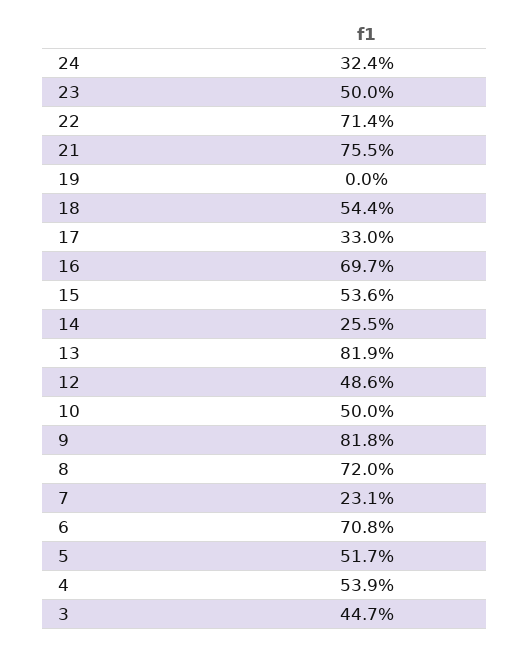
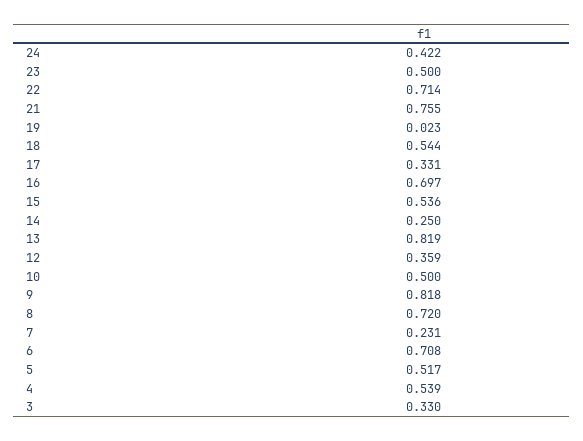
24: 0.324 -> 0.422
19: 0 -> 0.023
17: 0.33 -> 0.331
14: 0.255 -> 0.25
12: 0.486 -> 0.359
3: 0.447 -> 0.33

